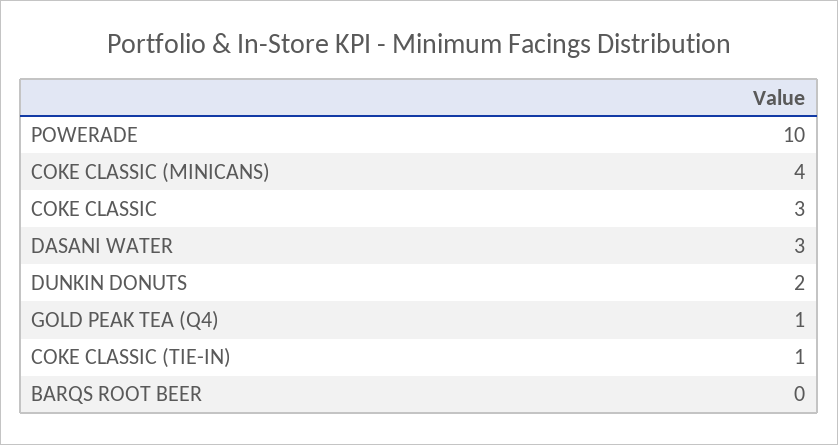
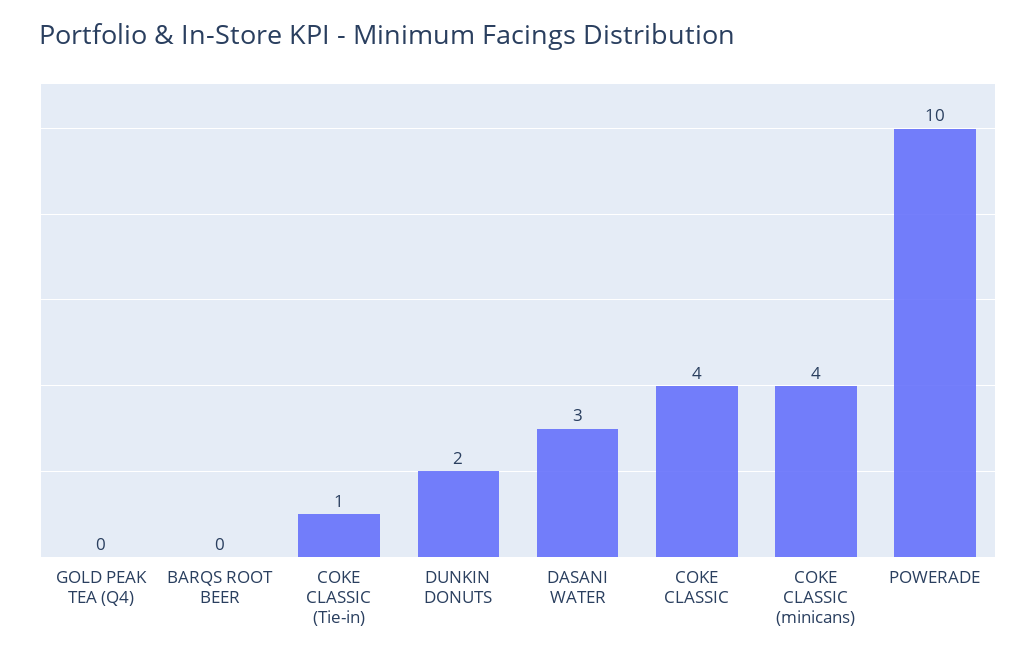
COKE CLASSIC: 3 -> 4
GOLD PEAK TEA (Q4): 1 -> 0

